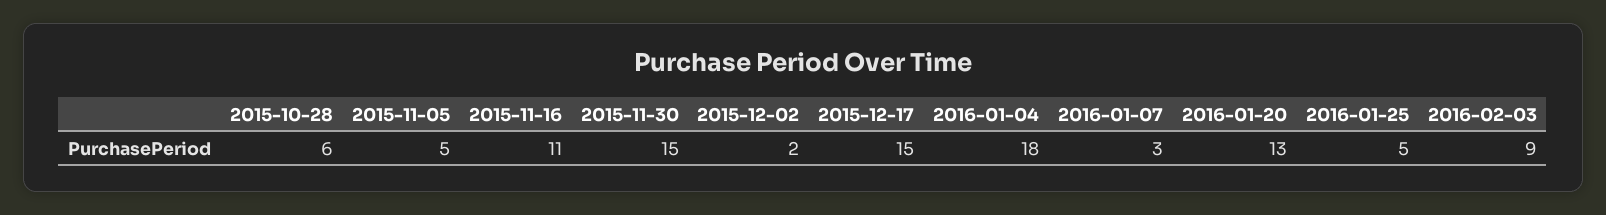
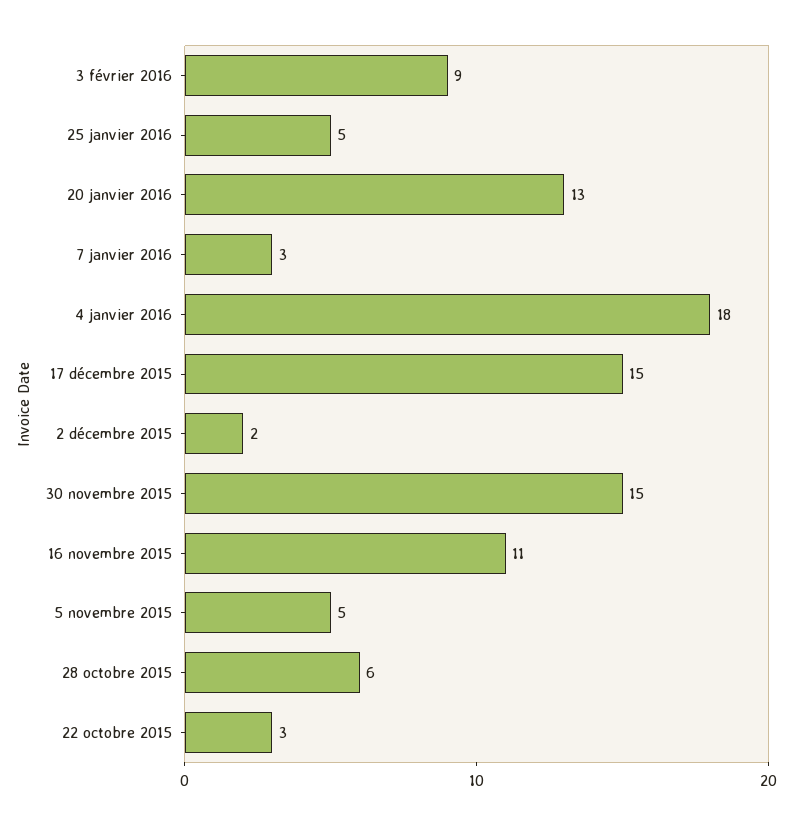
22 octobre 2015: none -> 3

